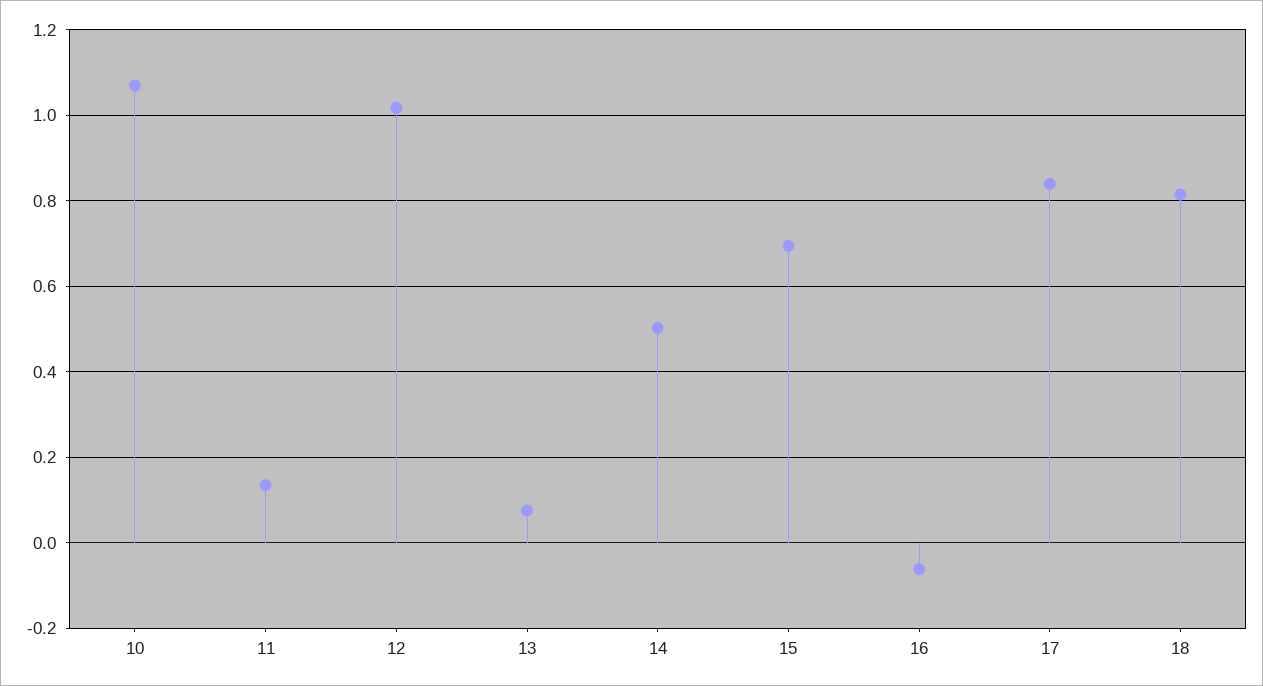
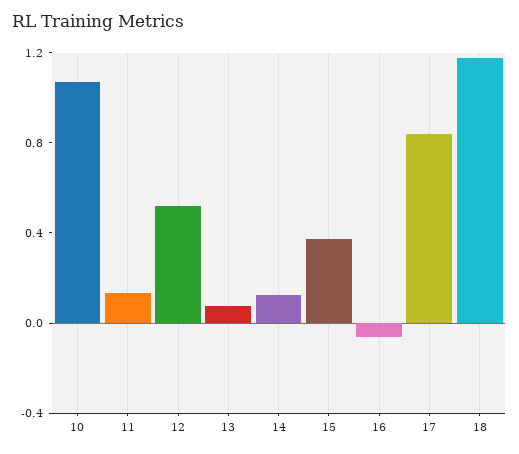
12: 1.02 -> 0.5
14: 0.5 -> 0.1
15: 0.7 -> 0.4
18: 0.82 -> 1.2

